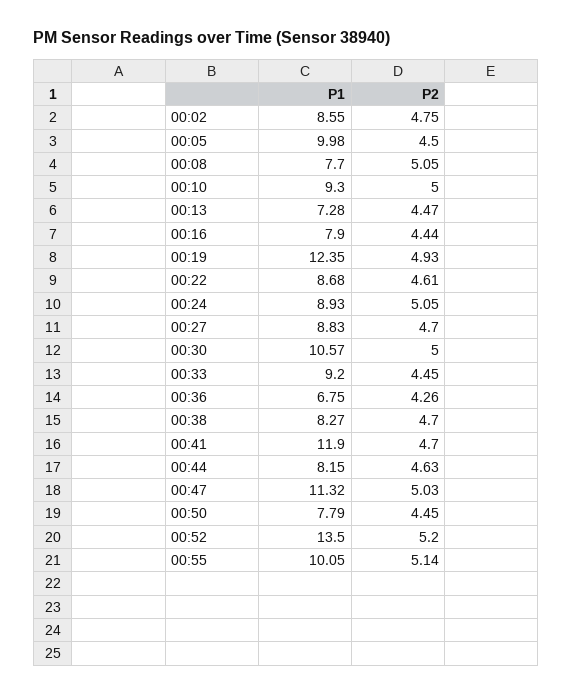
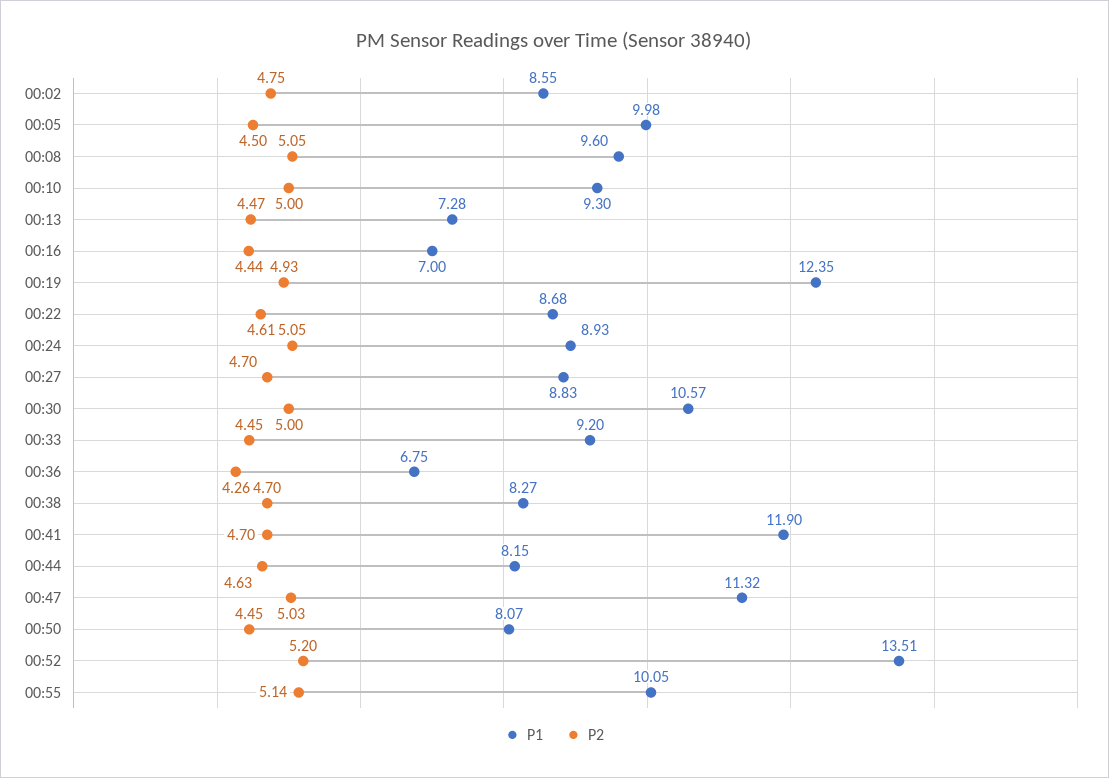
P1, 00:08: 7.7 -> 9.6
P1, 00:16: 7.9 -> 7
P1, 00:50: 7.79 -> 8.07
P1, 00:52: 13.5 -> 13.51

